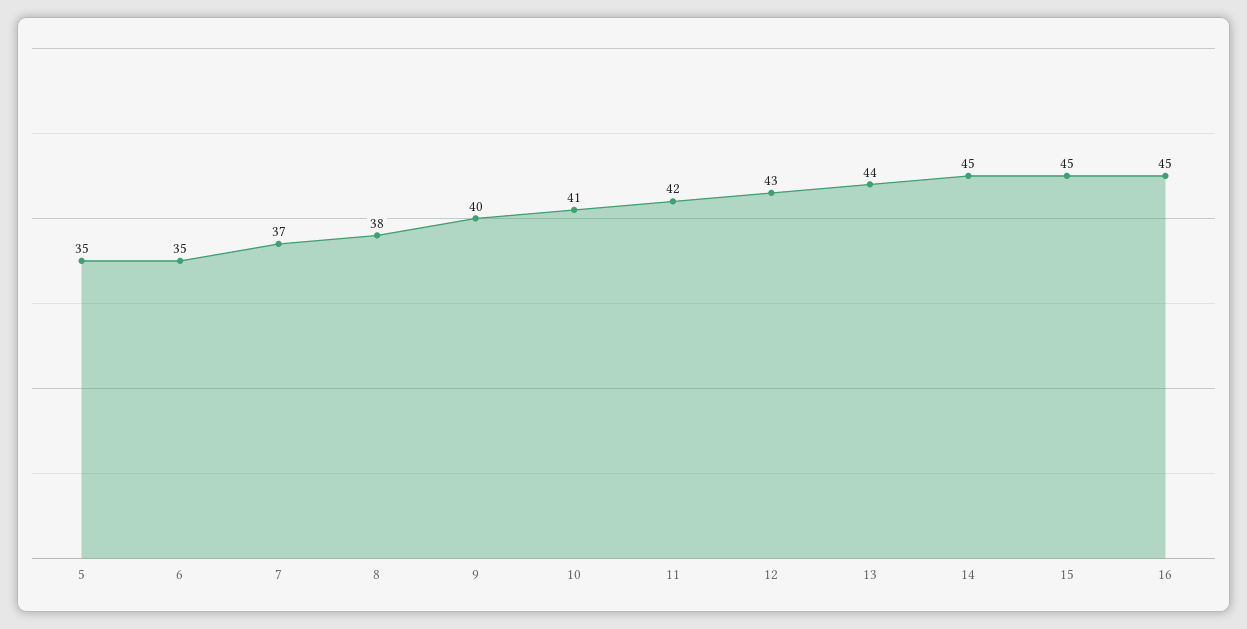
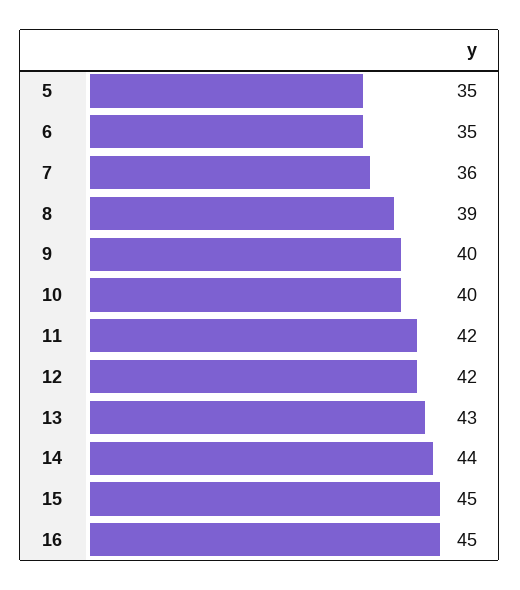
7: 37 -> 36
8: 38 -> 39
10: 41 -> 40
12: 43 -> 42
13: 44 -> 43
14: 45 -> 44

